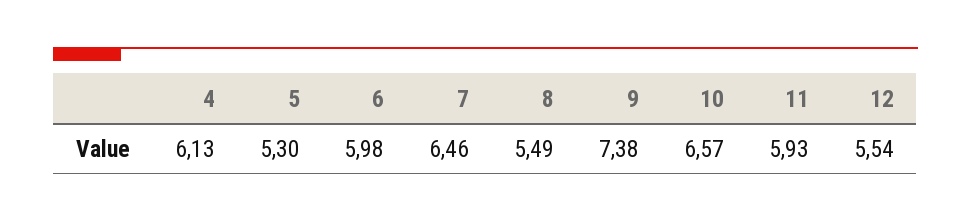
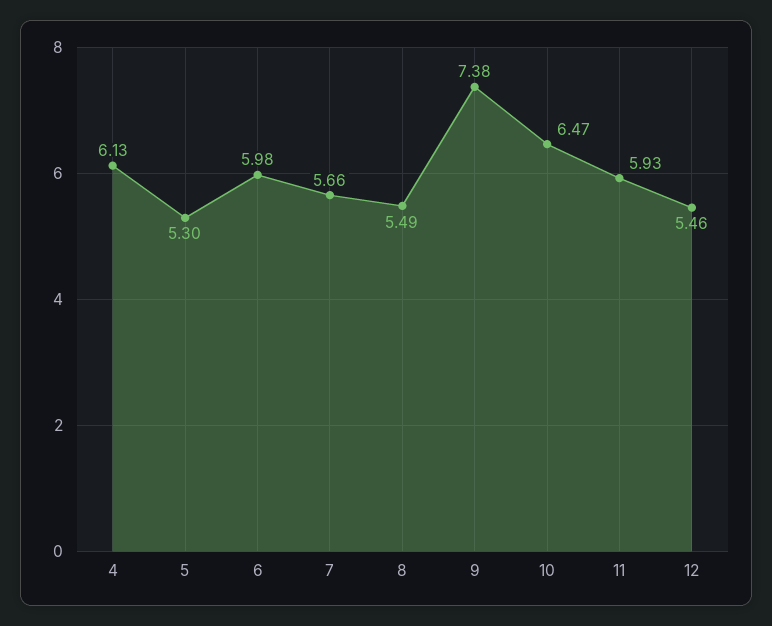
7: 6.46 -> 5.66
10: 6.57 -> 6.47
12: 5.54 -> 5.46

